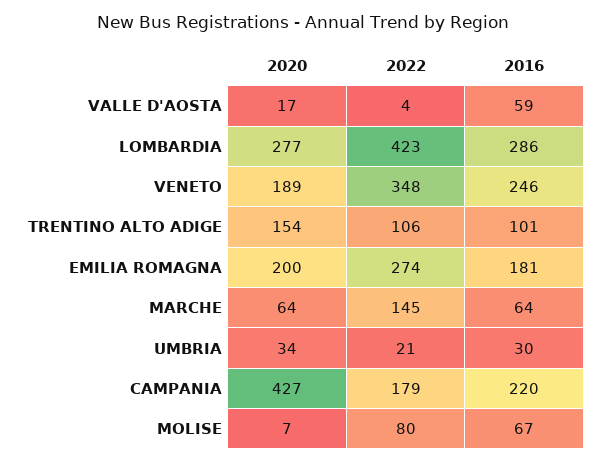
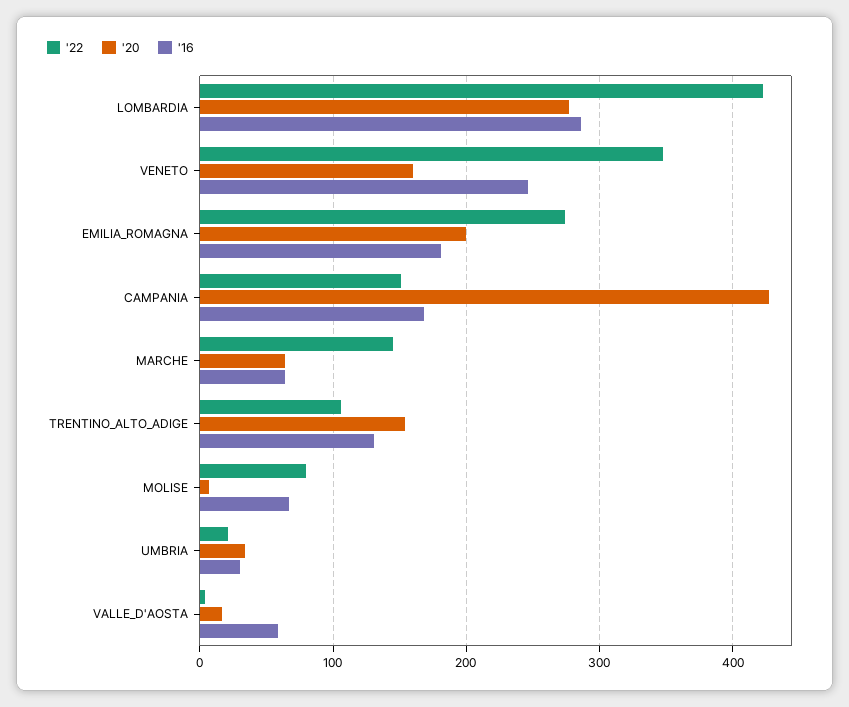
2020, VENETO: 189 -> 160
2016, TRENTINO ALTO ADIGE: 101 -> 130
2022, CAMPANIA: 179 -> 150
2016, CAMPANIA: 220 -> 170

